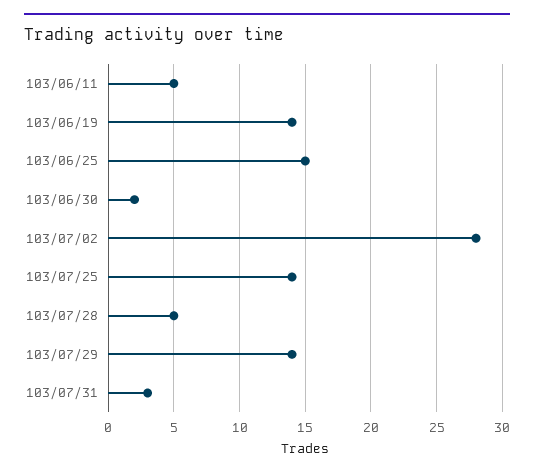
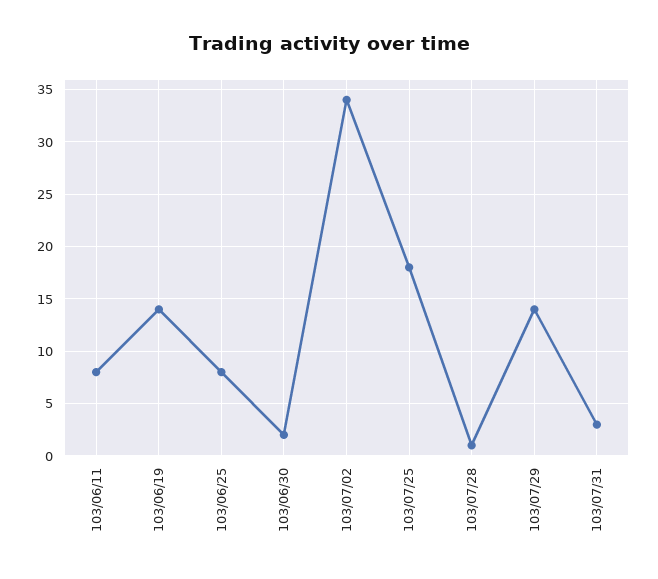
103/06/11: 5 -> 8
103/06/25: 15 -> 8
103/07/02: 28 -> 34
103/07/25: 14 -> 18
103/07/28: 5 -> 1

